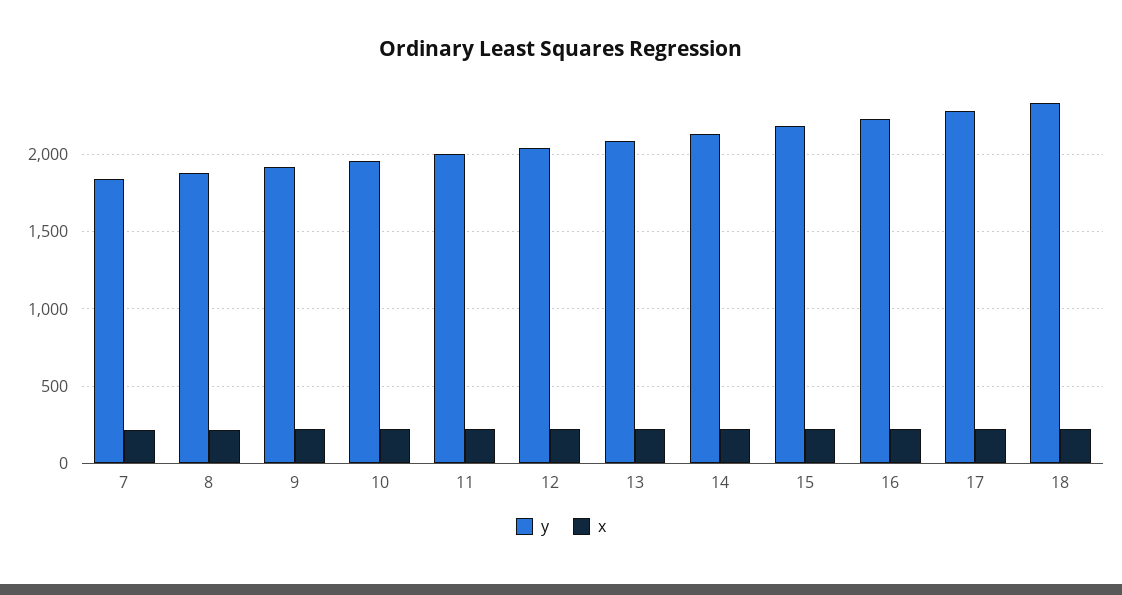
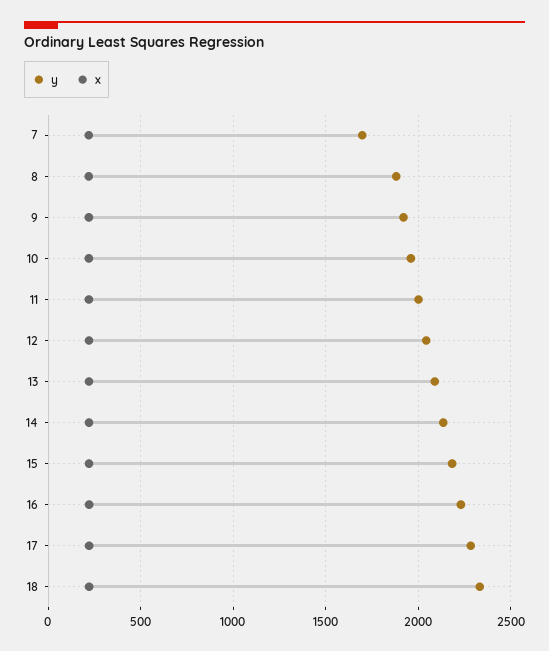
y, 7: 1850 -> 1700

